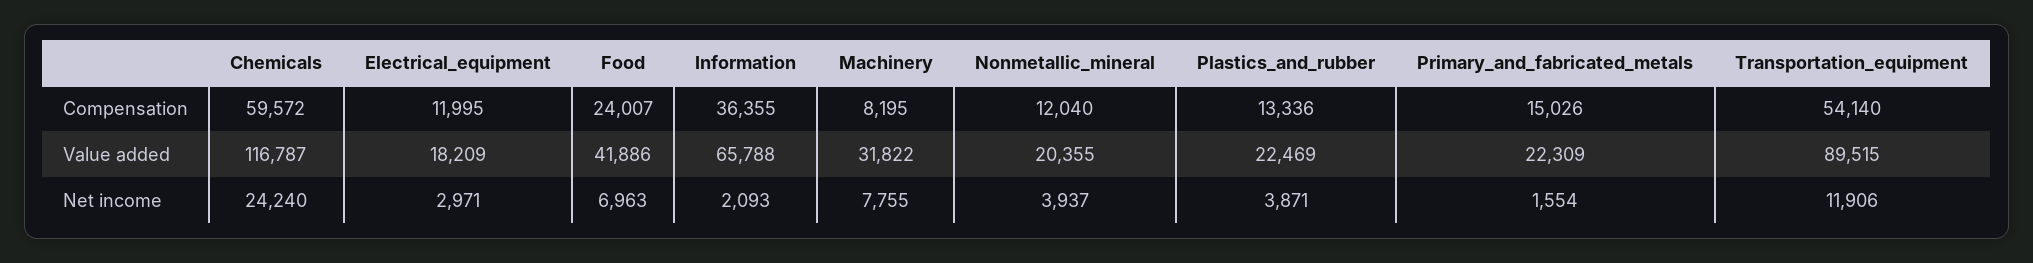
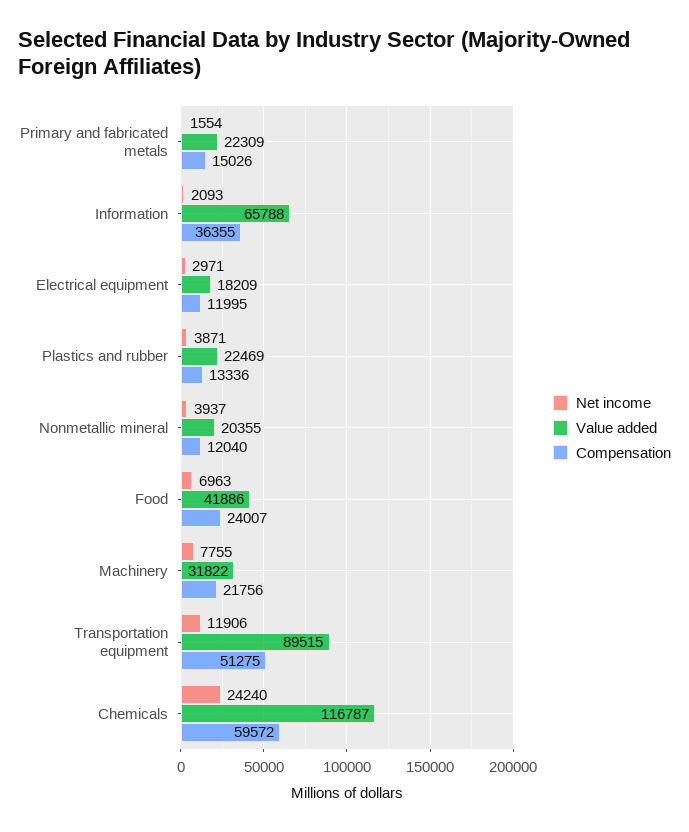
Compensation, Machinery: 8195 -> 21756
Compensation, Transportation_equipment: 54140 -> 51275

